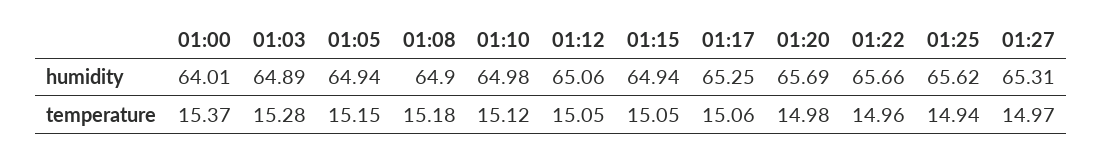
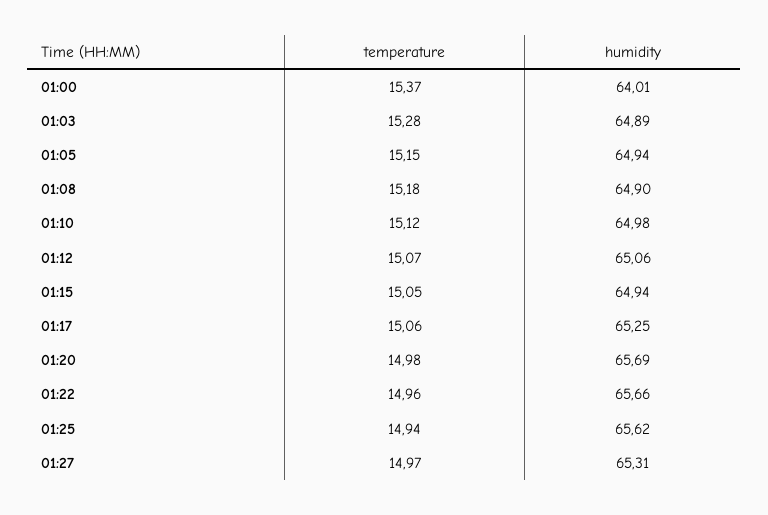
01:12, temperature: 15.05 -> 15.07

